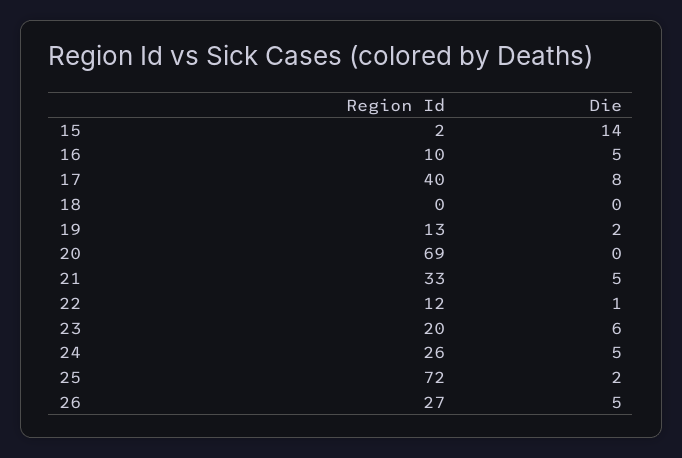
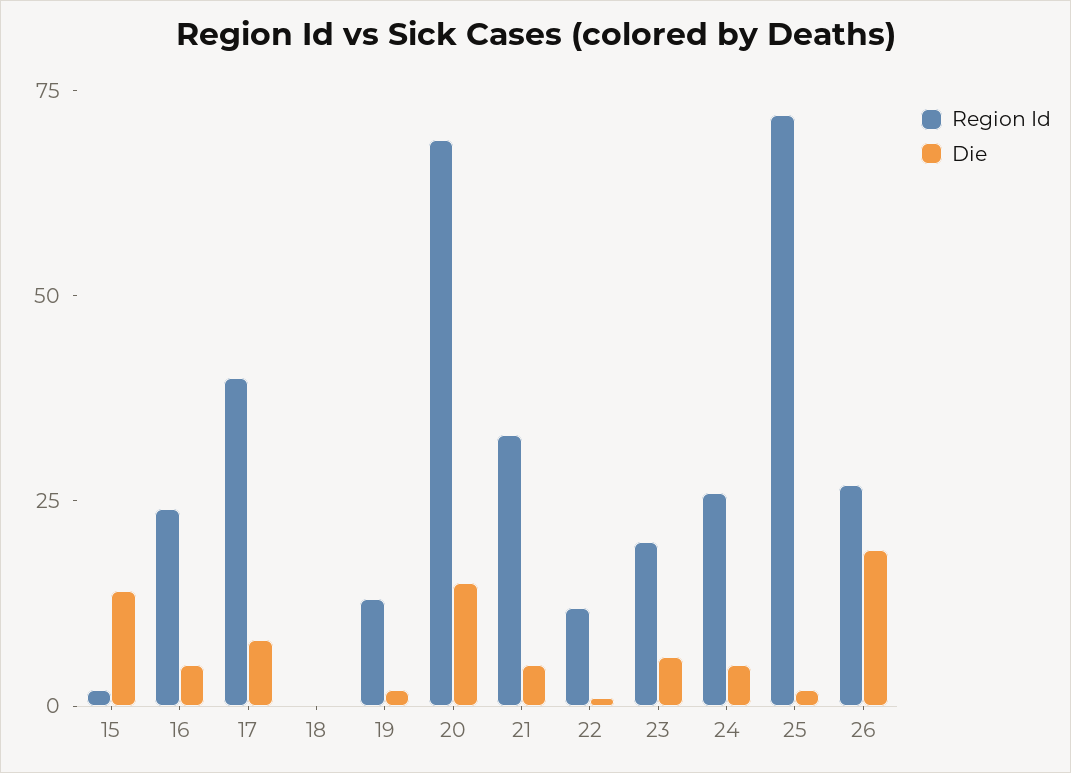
Region Id, 16: 10 -> 25
Die, 20: 0 -> 15
Die, 26: 5 -> 20

